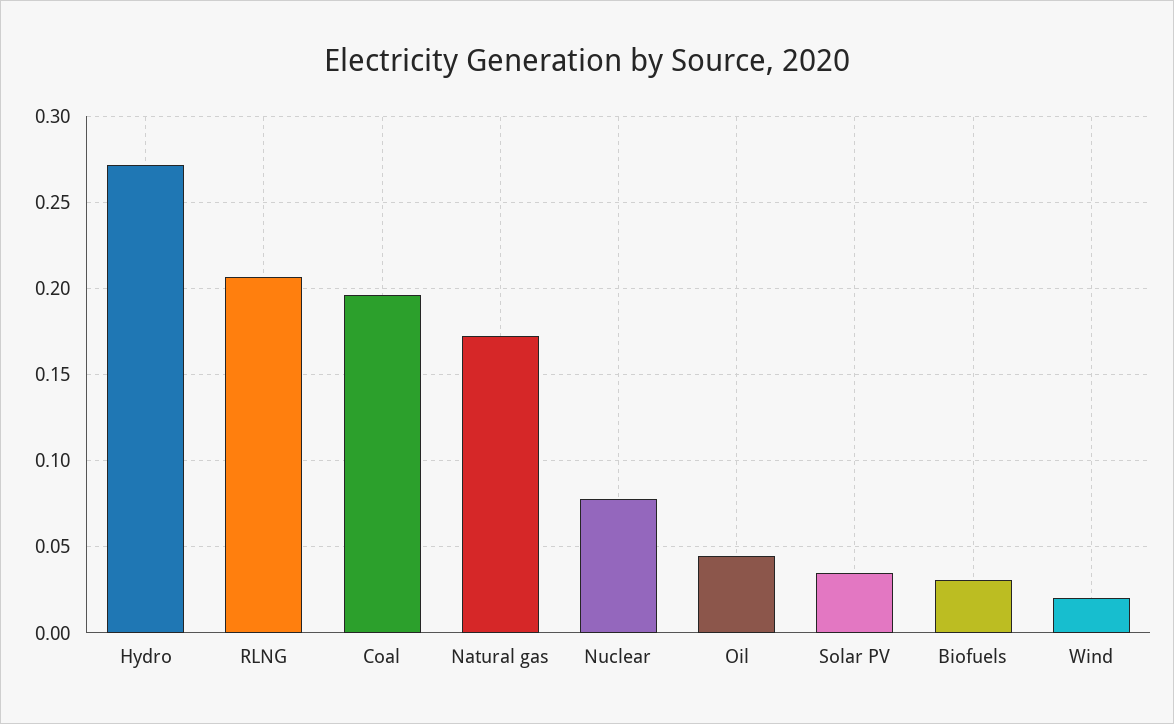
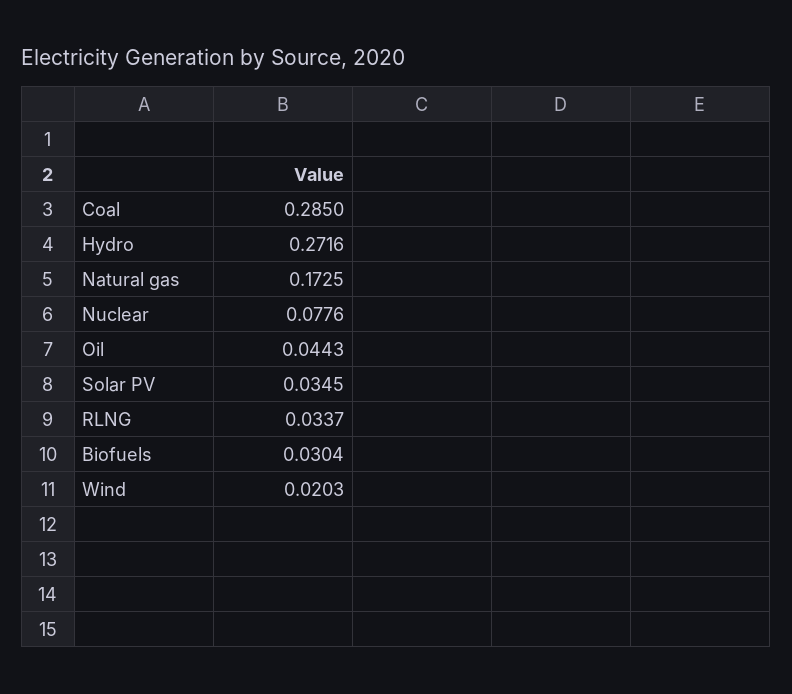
RLNG: 0.205 -> 0.0337
Coal: 0.195 -> 0.285

